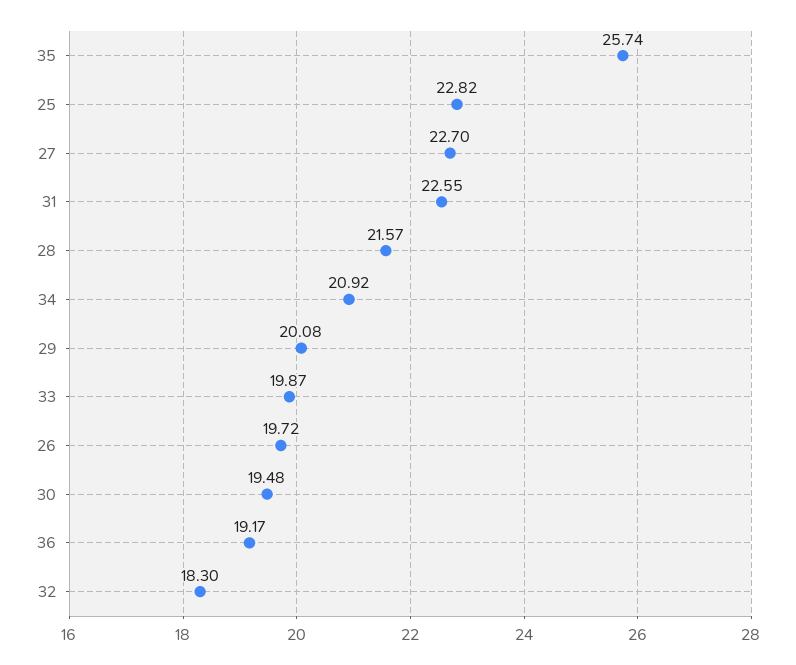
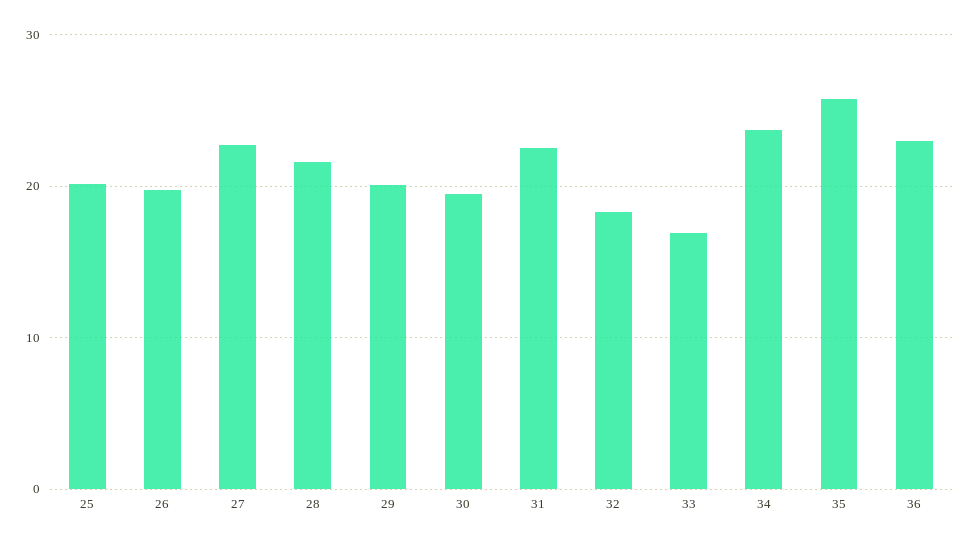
25: 22.82 -> 20
34: 20.92 -> 24
33: 19.87 -> 17
36: 19.17 -> 23

